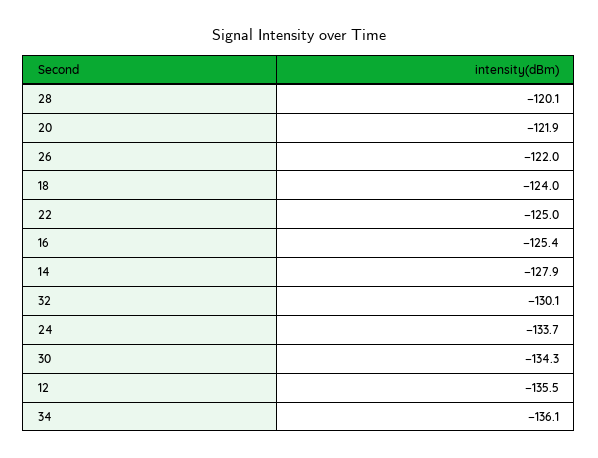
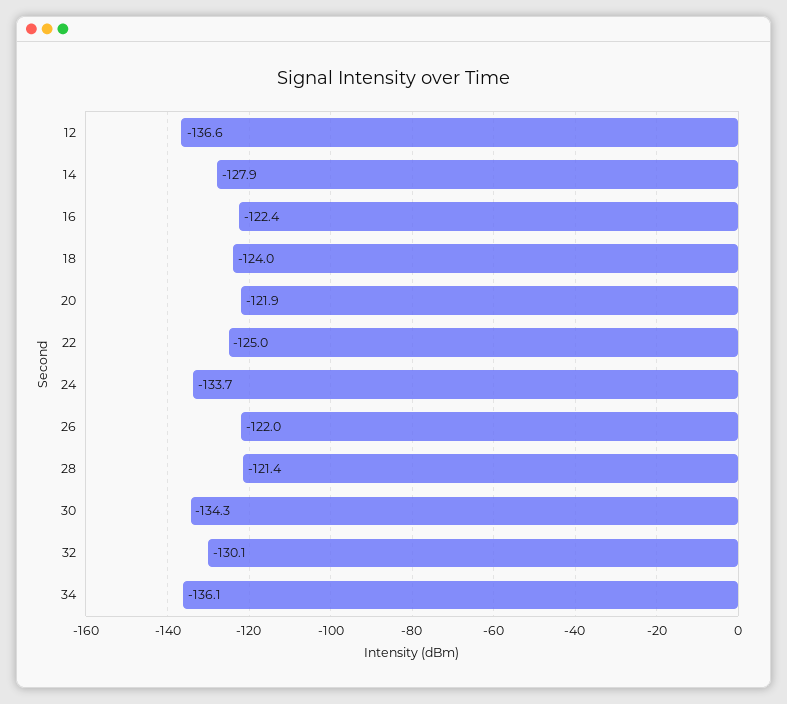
28: -120.1 -> -121.4
16: -125.4 -> -122.4
12: -135.5 -> -136.6

